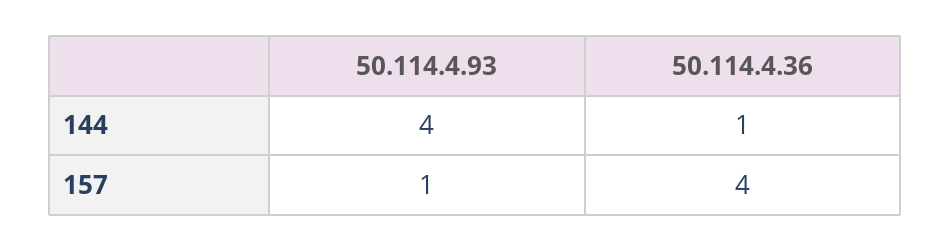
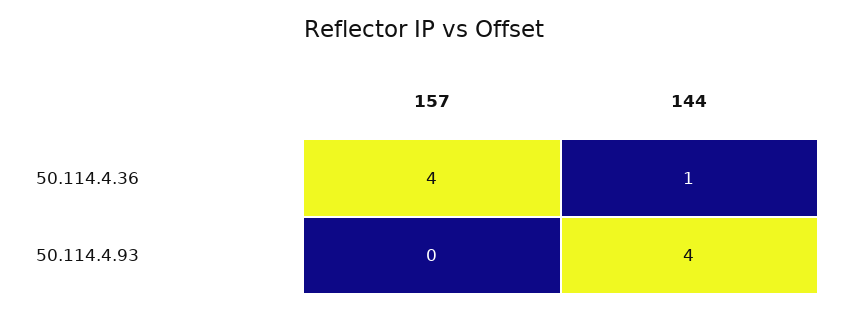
50.114.4.93, 157: 1 -> 0

